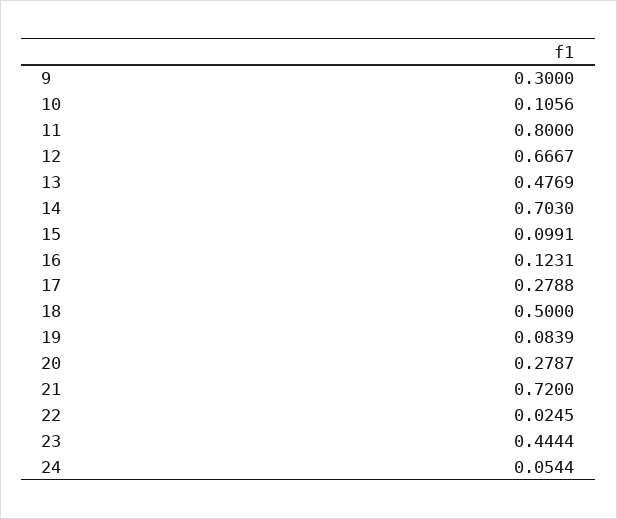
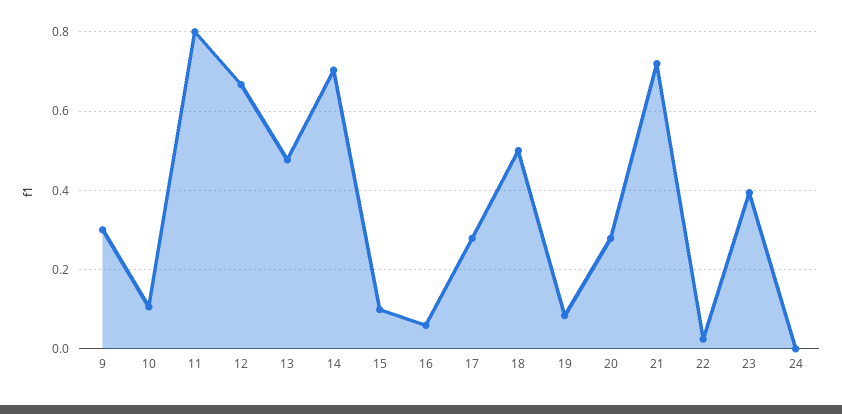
16: 0.1231 -> 0.06
23: 0.4444 -> 0.4
24: 0.0544 -> 0

